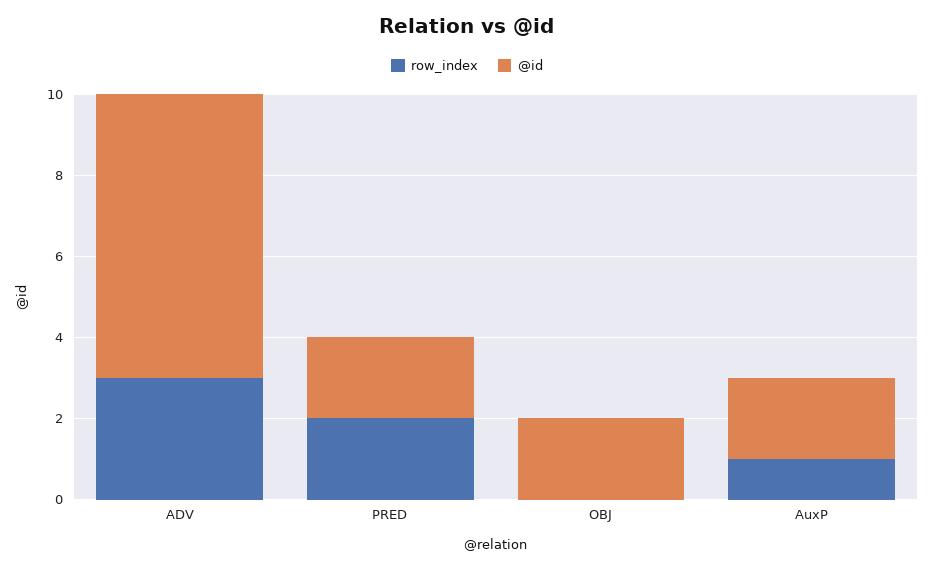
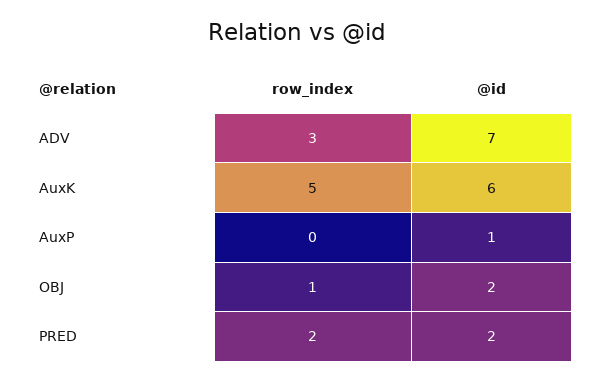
row_index, OBJ: 0 -> 1
row_index, AuxP: 1 -> 0
@id, AuxP: 2 -> 1
row_index, AuxK: none -> 5
@id, AuxK: none -> 6

